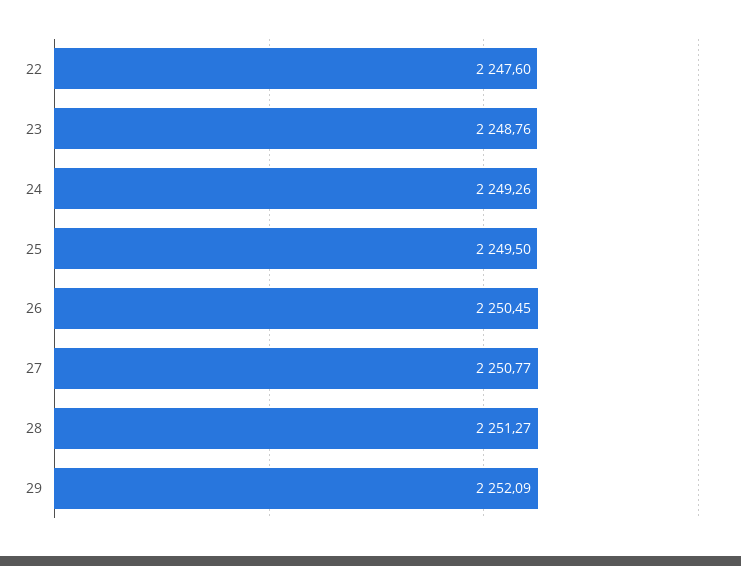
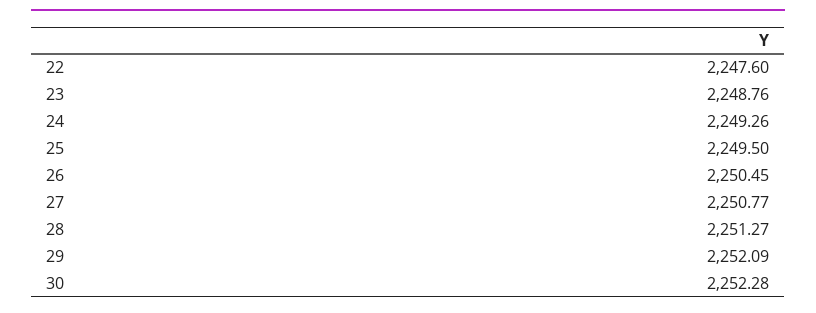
30: none -> 2252.28

